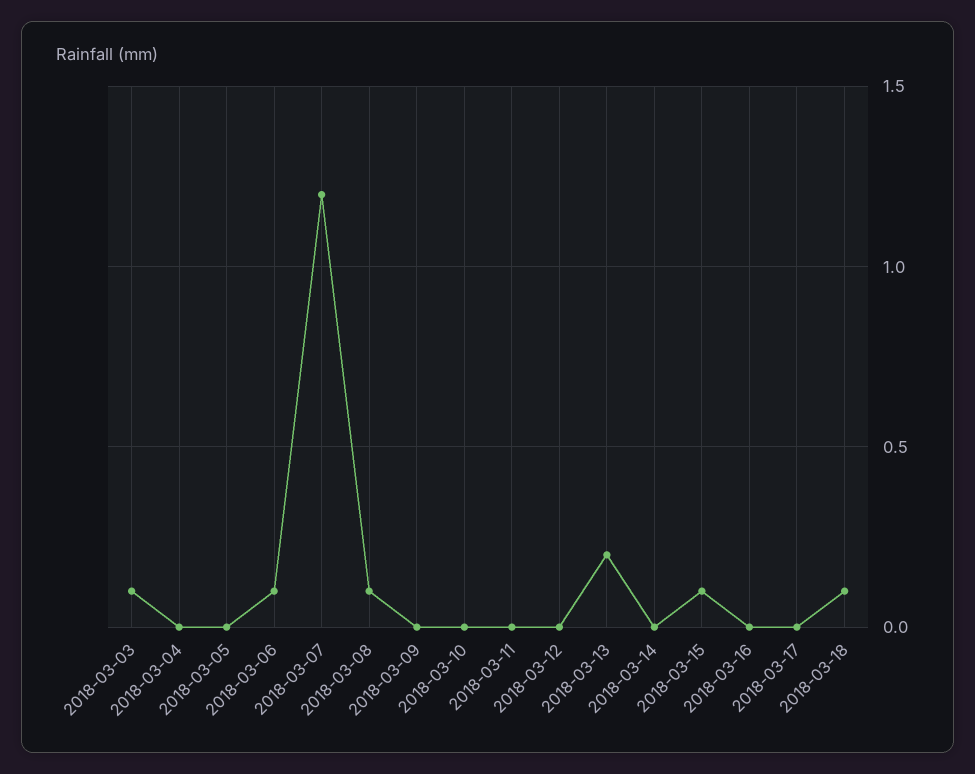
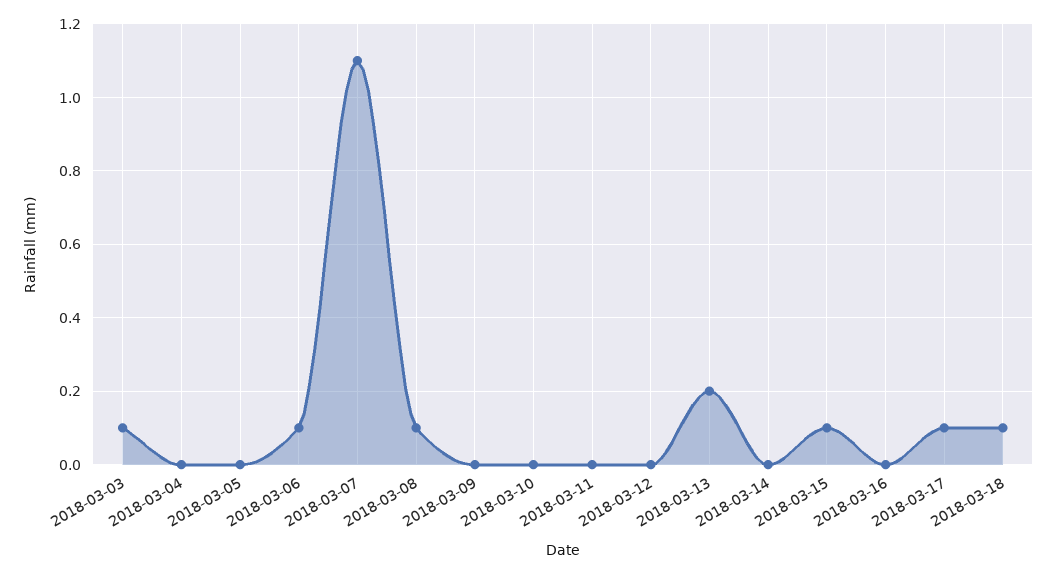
2018-03-07: 1.2 -> 1.1
2018-03-17: 0 -> 0.1

